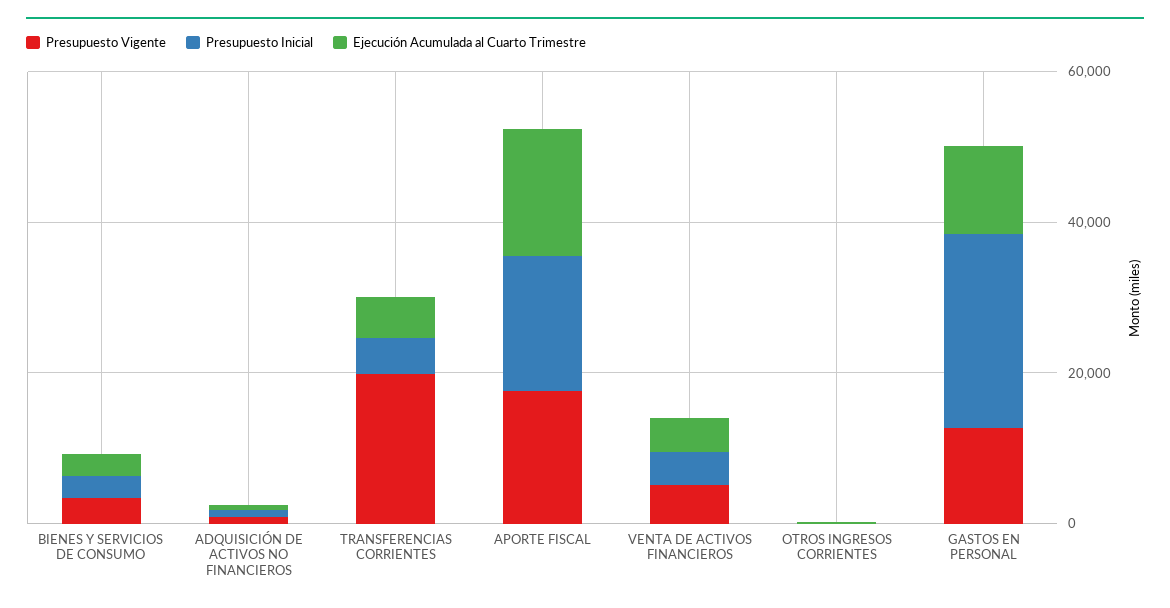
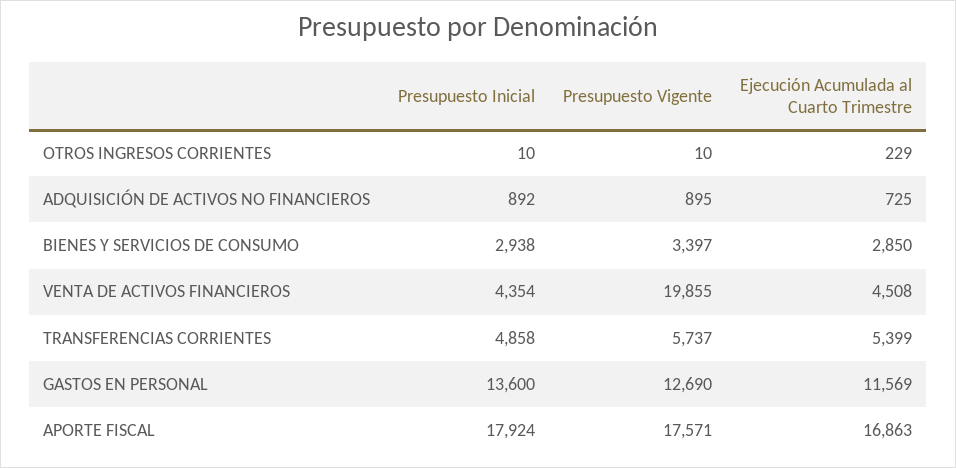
Presupuesto Vigente, TRANSFERENCIAS CORRIENTES: 20000 -> 5737
Presupuesto Vigente, VENTA DE ACTIVOS FINANCIEROS: 5000 -> 19855
Presupuesto Inicial, GASTOS EN PERSONAL: 25000 -> 13600

